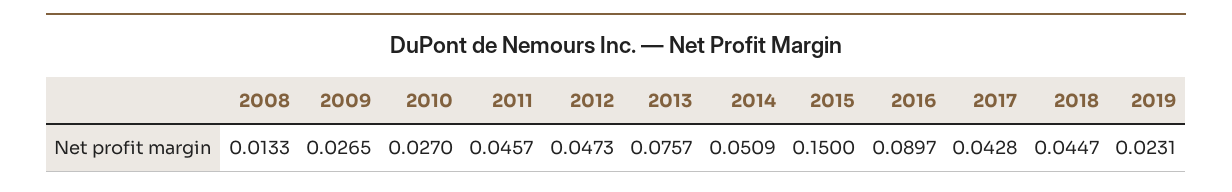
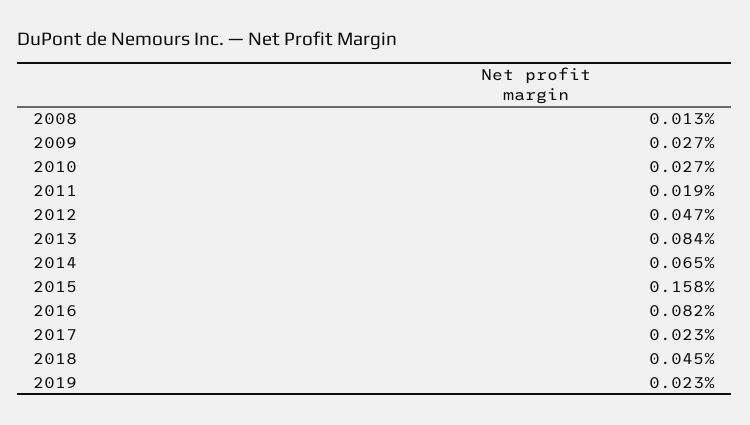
2011: 0.0457 -> 0.019
2013: 0.0757 -> 0.084
2014: 0.0509 -> 0.065
2015: 0.15 -> 0.158
2016: 0.0897 -> 0.082
2017: 0.0428 -> 0.023

